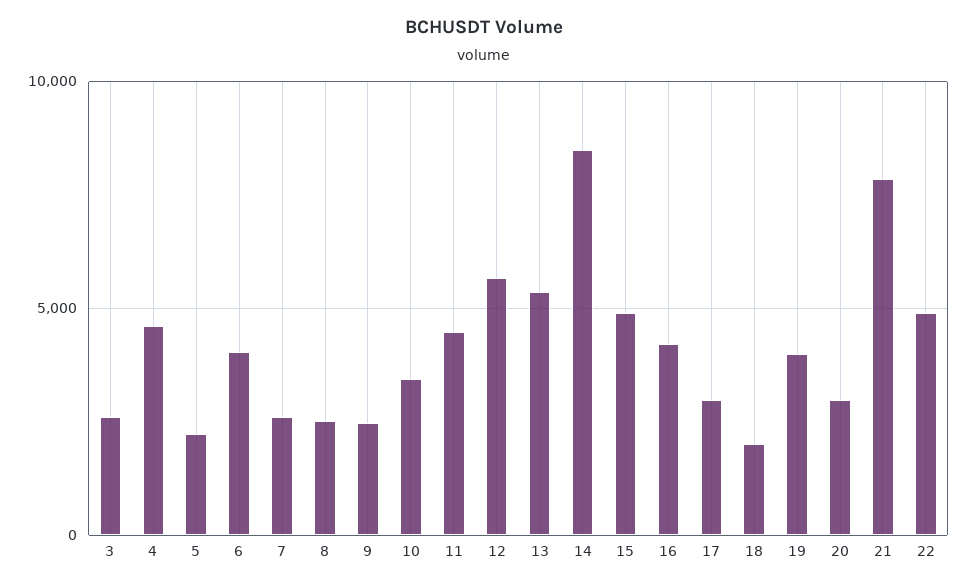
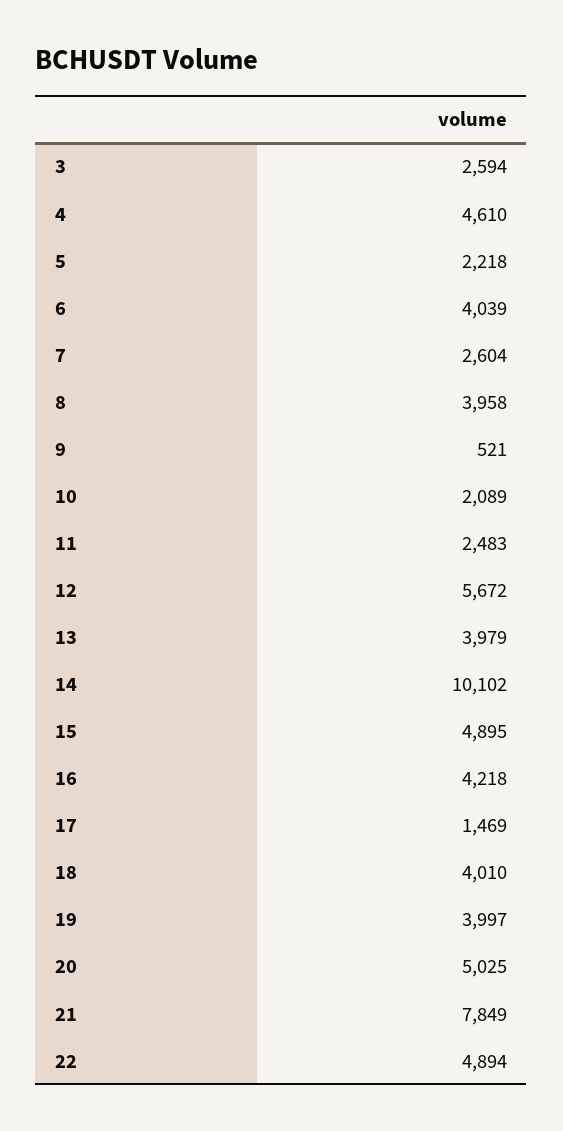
8: 2500 -> 3958
9: 2500 -> 521
10: 3500 -> 2089
11: 4500 -> 2483
13: 5500 -> 3979
14: 8500 -> 10102
17: 3000 -> 1469
18: 2000 -> 4010
20: 3000 -> 5025

